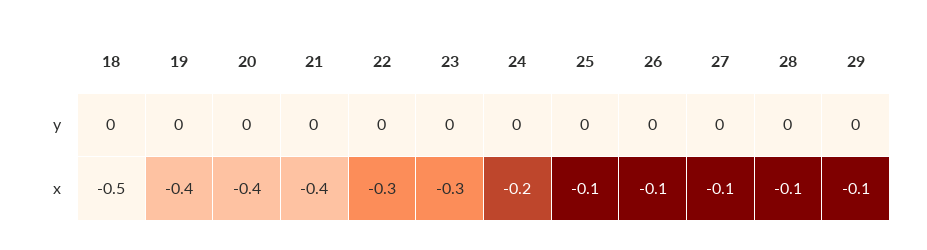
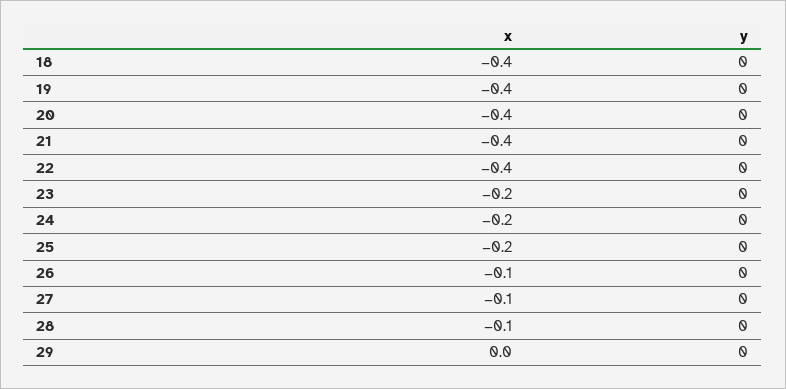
18, x: -0.5 -> -0.4
22, x: -0.3 -> -0.4
23, x: -0.3 -> -0.2
25, x: -0.1 -> -0.2
29, x: -0.1 -> 0

